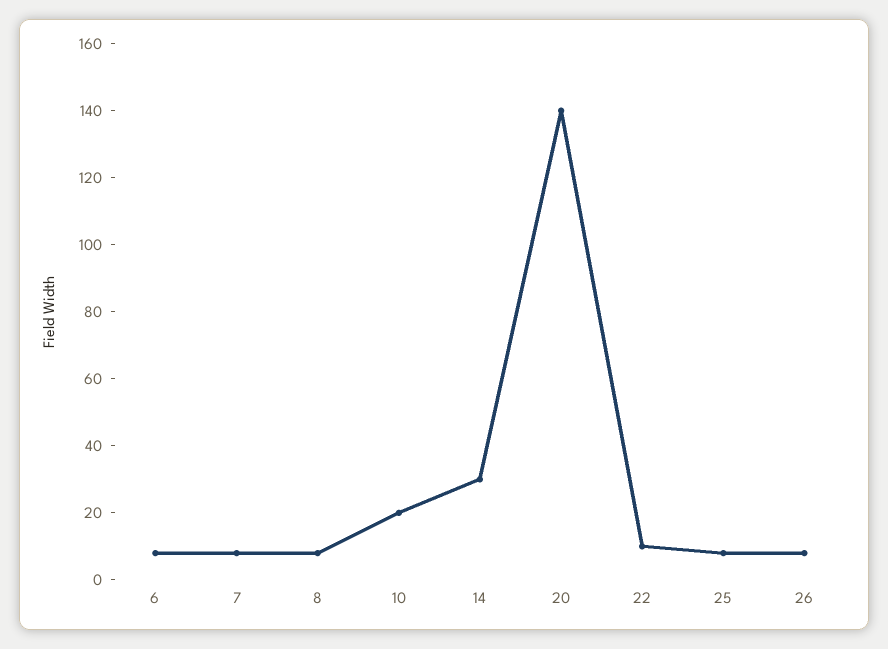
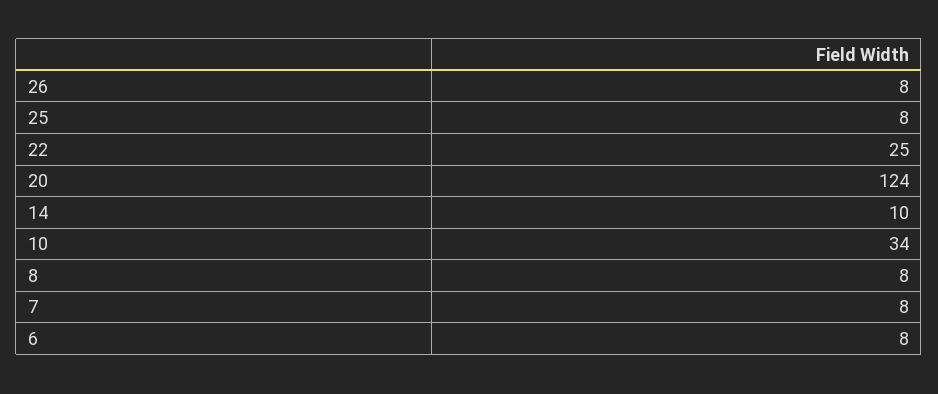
10: 20 -> 34
14: 30 -> 10
20: 140 -> 124
22: 10 -> 25

